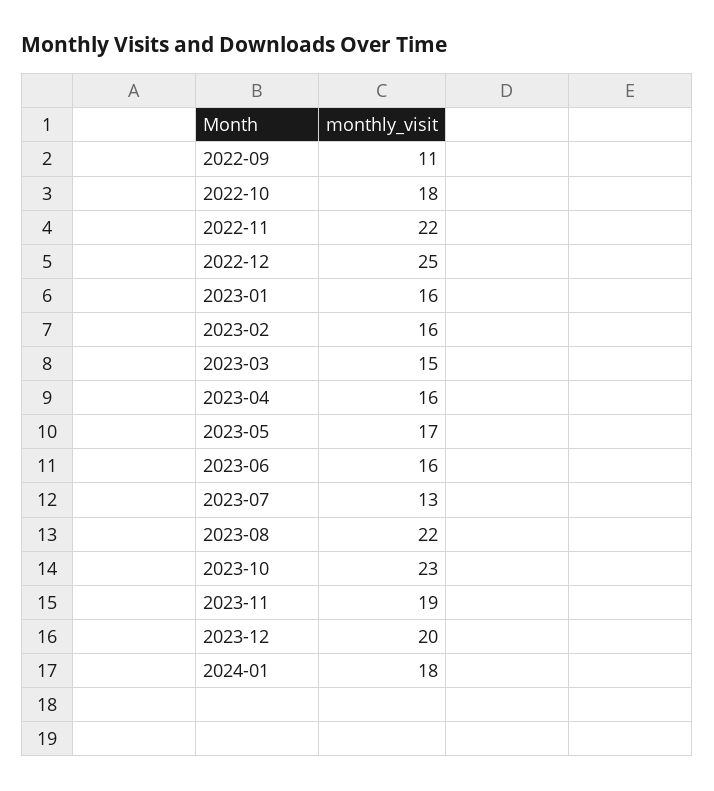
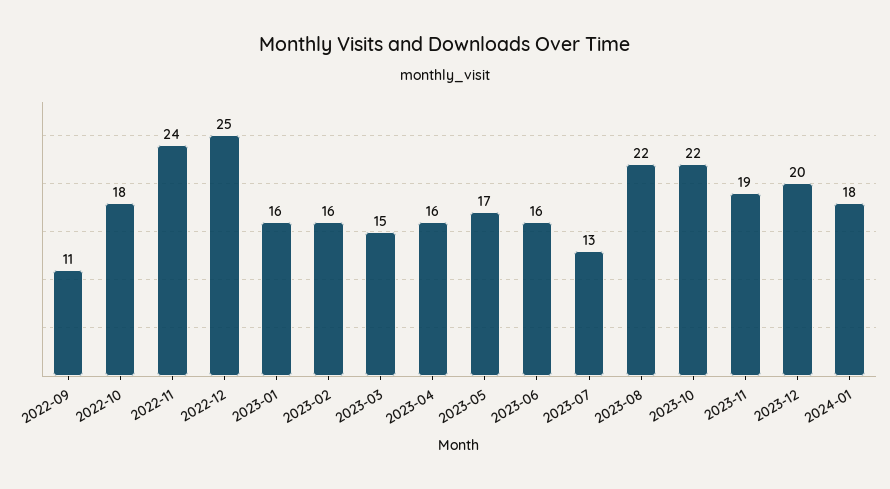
2022-11: 22 -> 24
2023-10: 23 -> 22

